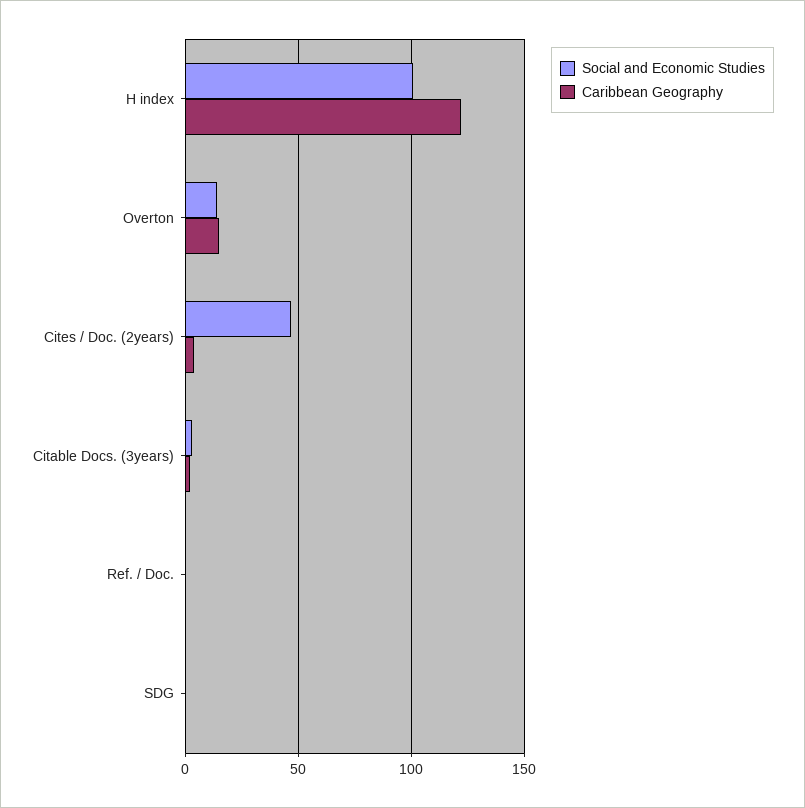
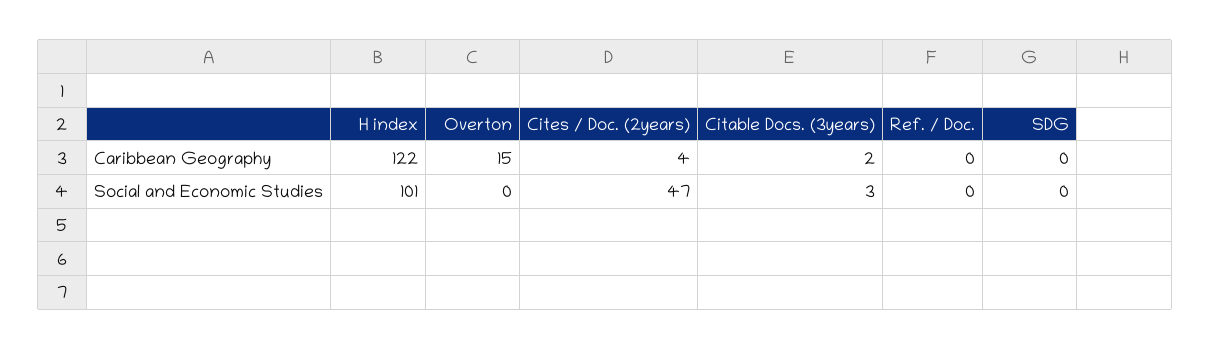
Social and Economic Studies, Overton: 15 -> 0

